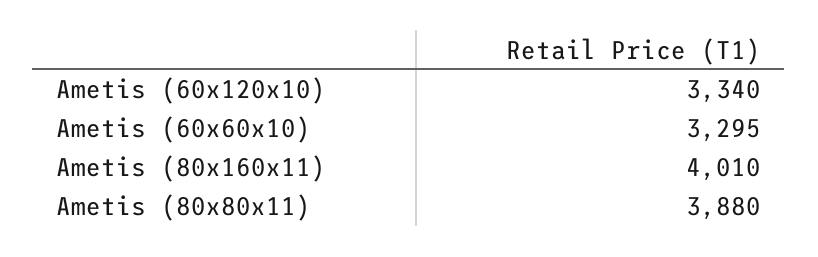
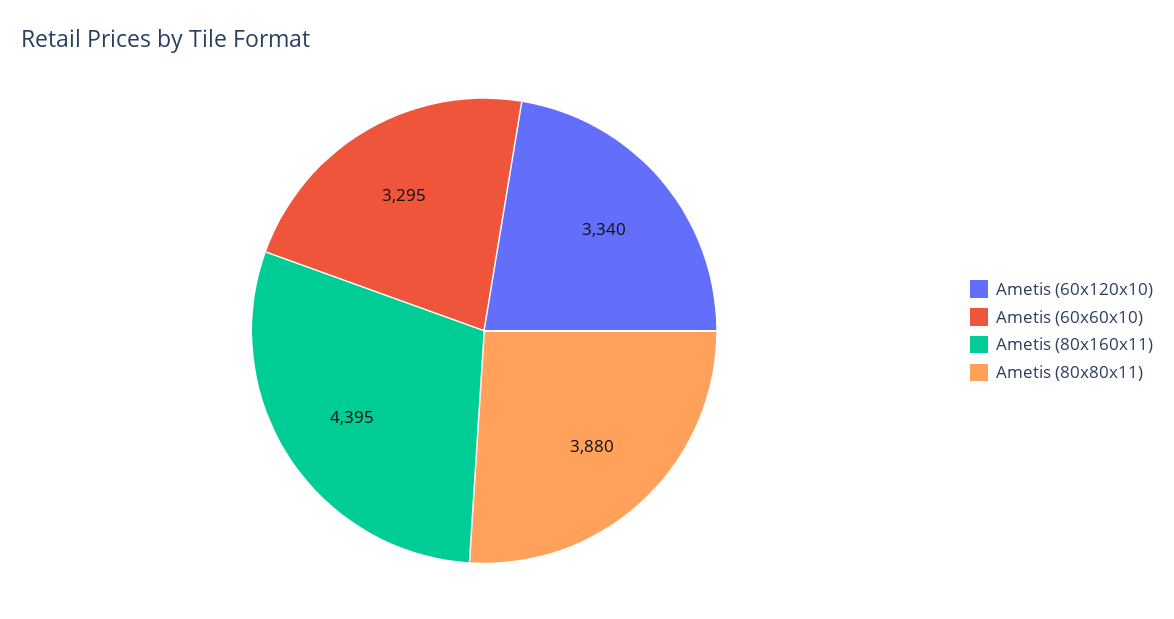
Ametis (80x160x11): 4010 -> 4395

